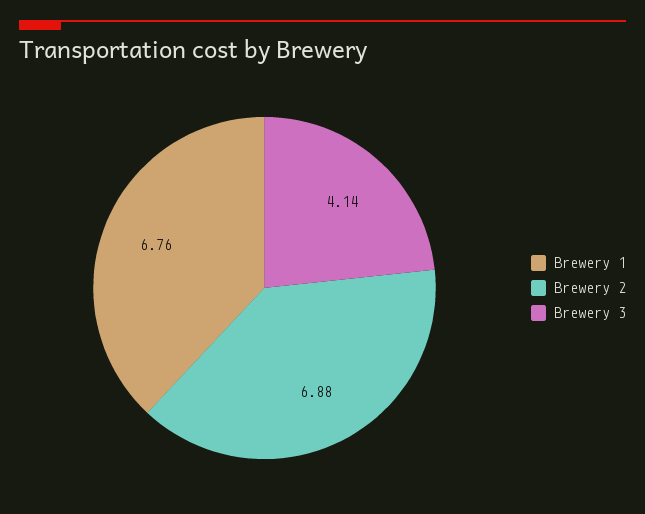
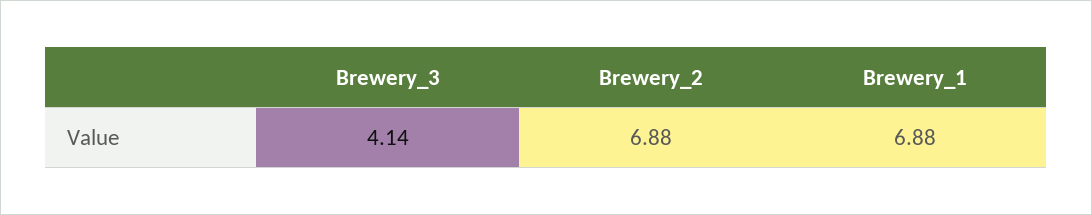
Brewery 1: 6.76 -> 6.88

